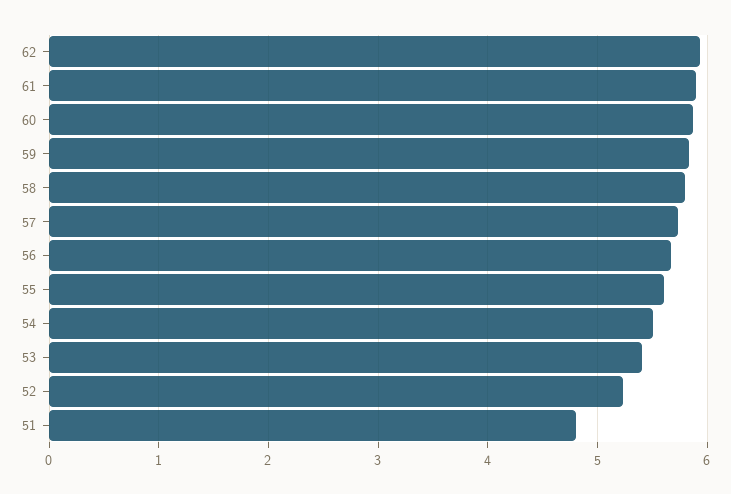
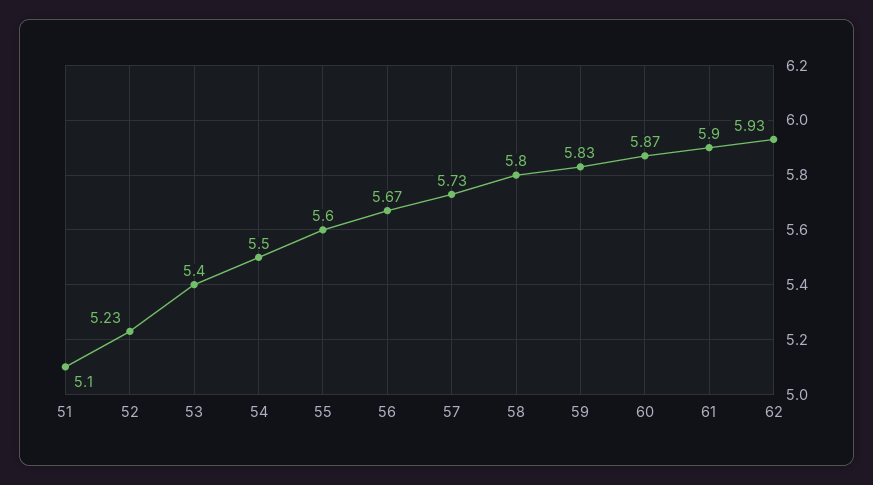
51: 4.8 -> 5.1

